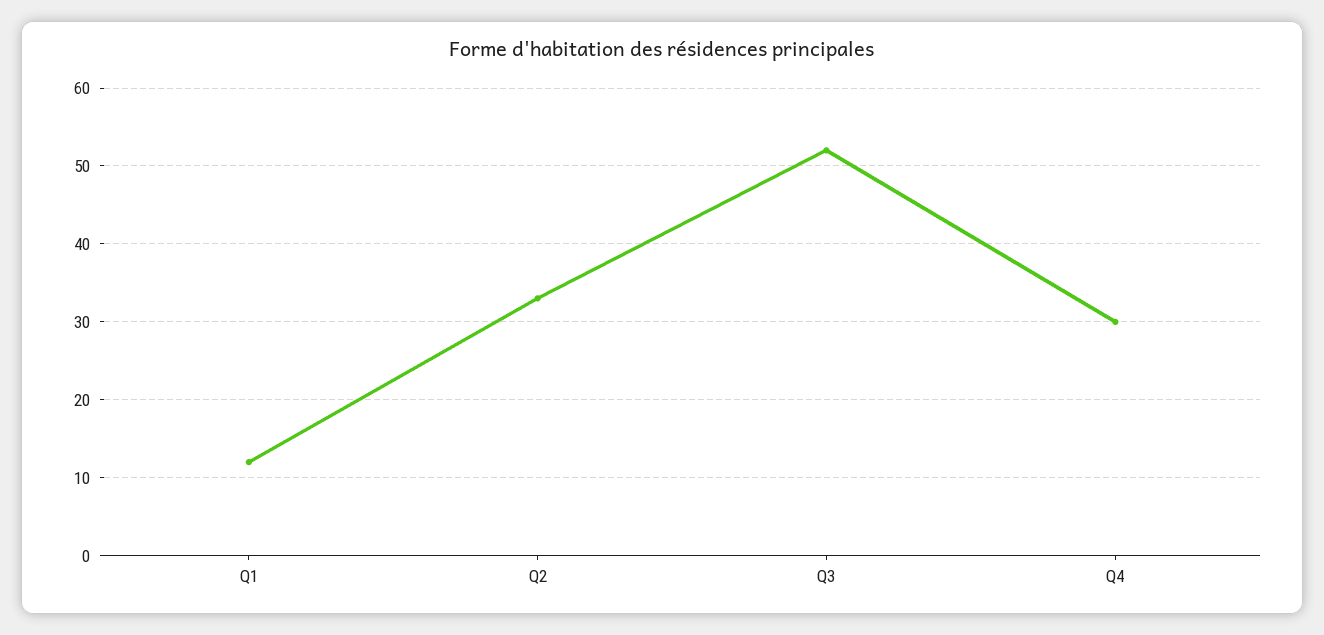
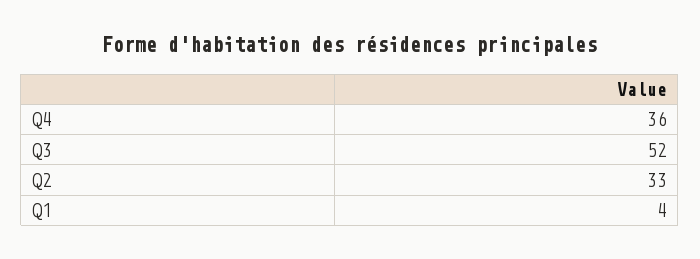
Q1: 12 -> 4
Q4: 30 -> 36

